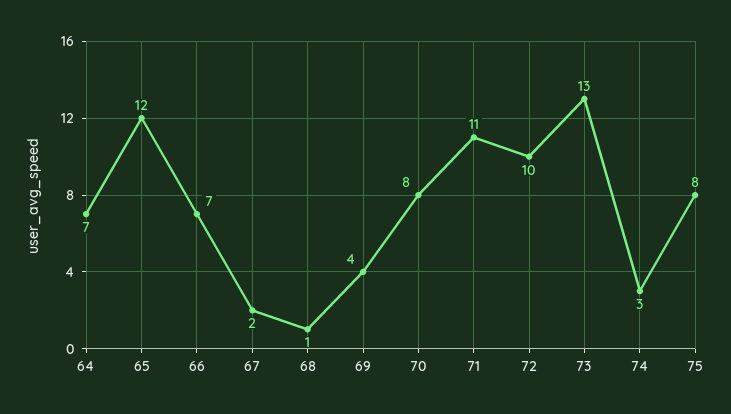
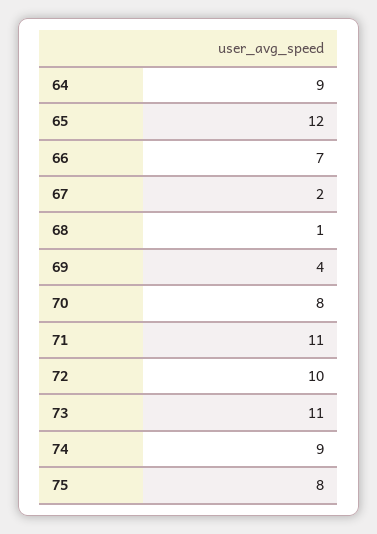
64: 7 -> 9
73: 13 -> 11
74: 3 -> 9

